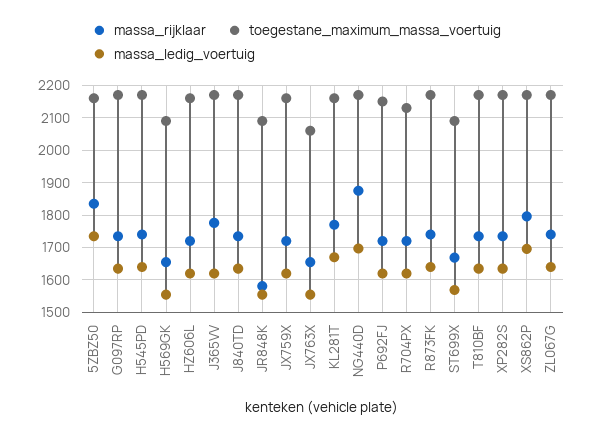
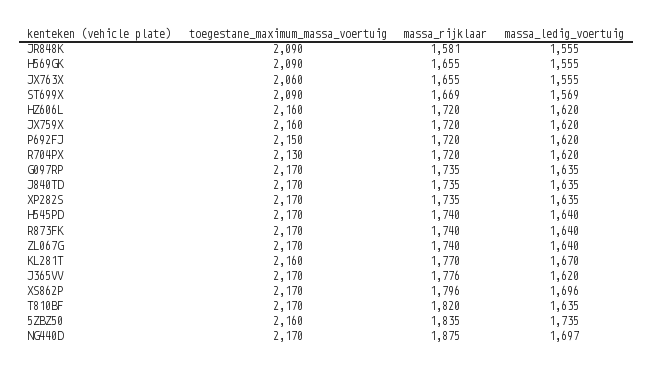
massa_rijklaar, T810BF: 1740 -> 1820

